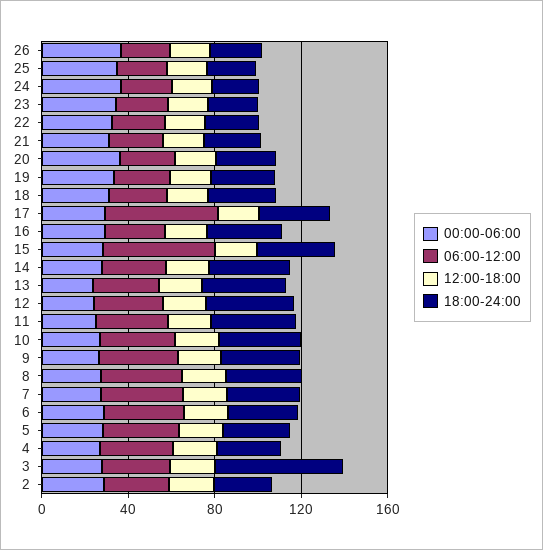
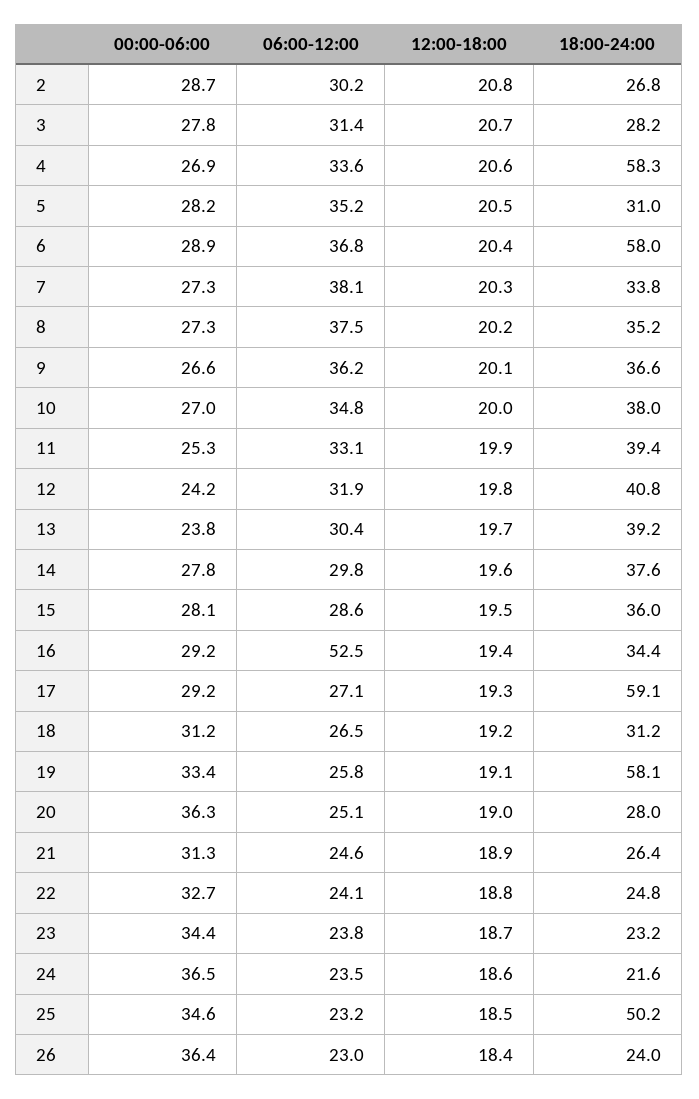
18:00-24:00, 25: 20 -> 50.2
18:00-24:00, 19: 30 -> 58.1
06:00-12:00, 17: 50 -> 27.1
18:00-24:00, 17: 30 -> 59.1
06:00-12:00, 16: 30 -> 52.5
06:00-12:00, 15: 50 -> 28.6
18:00-24:00, 6: 30 -> 58
18:00-24:00, 4: 30 -> 58.3
18:00-24:00, 3: 60 -> 28.2

